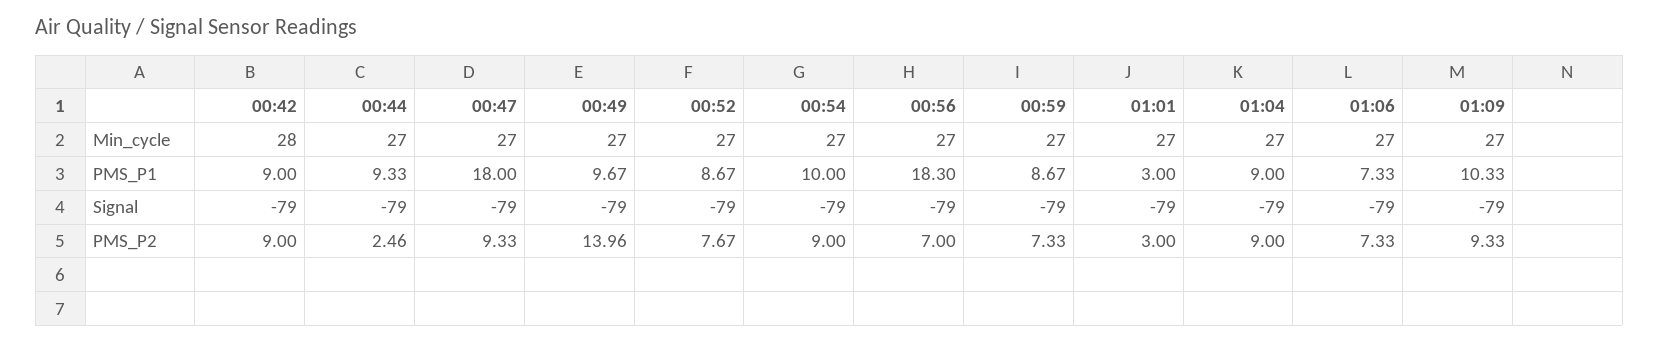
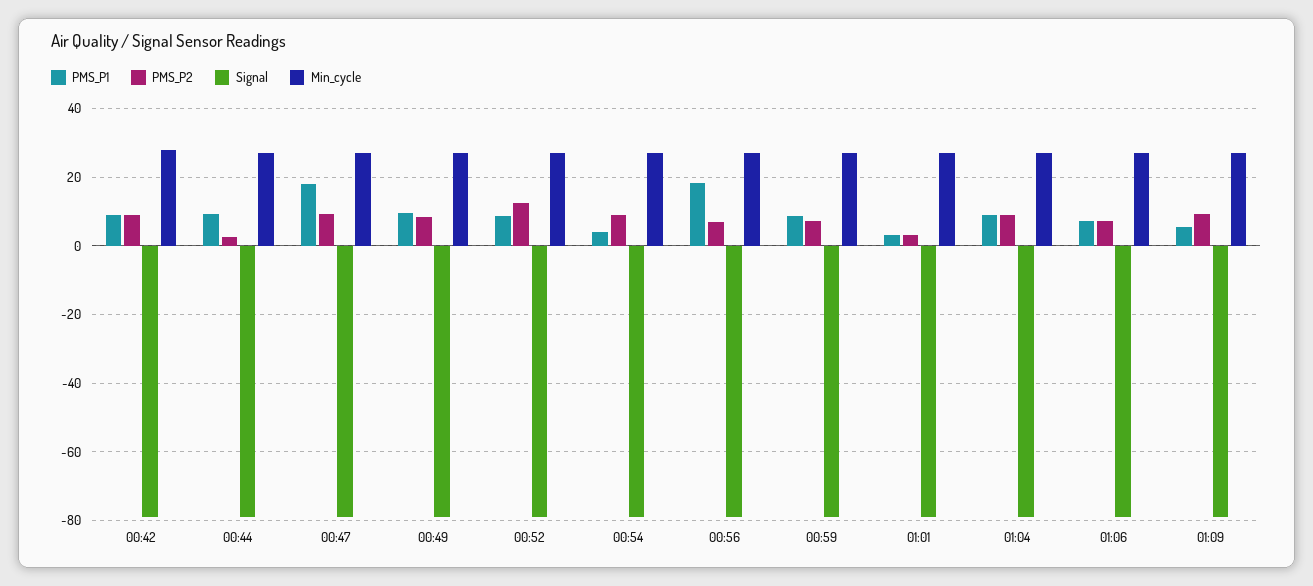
PMS_P1, 00:54: 10 -> 4
PMS_P1, 01:09: 10.33 -> 6
PMS_P2, 00:49: 13.96 -> 8
PMS_P2, 00:52: 7.67 -> 12

